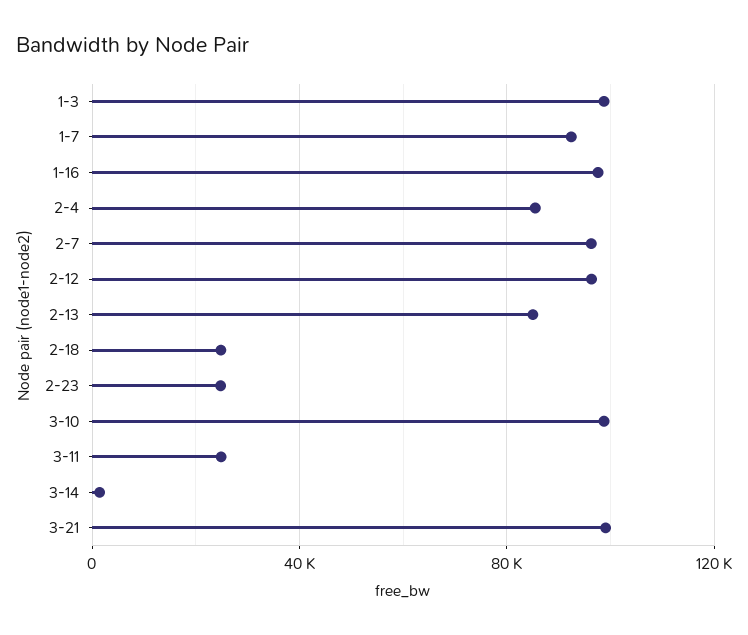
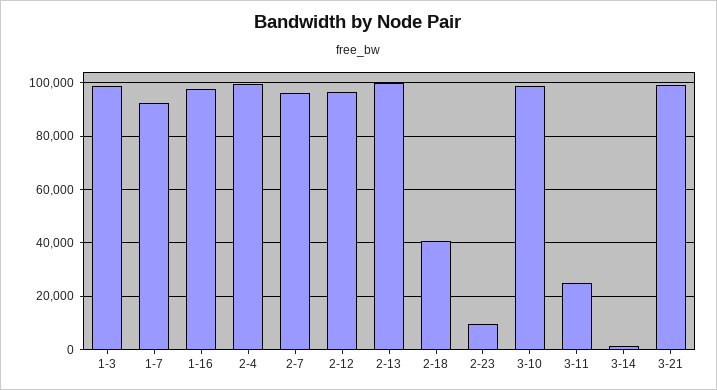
2-4: 85000 -> 100000
2-13: 85000 -> 100000
2-18: 25000 -> 40000
2-23: 25000 -> 10000

